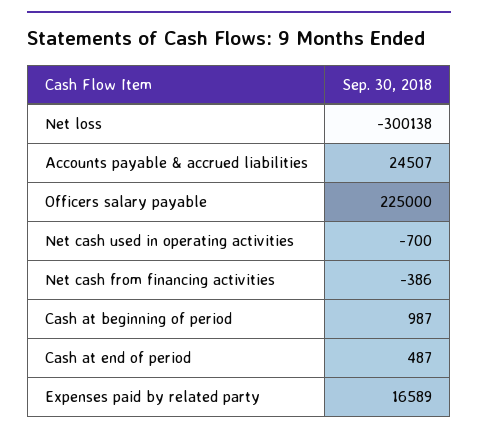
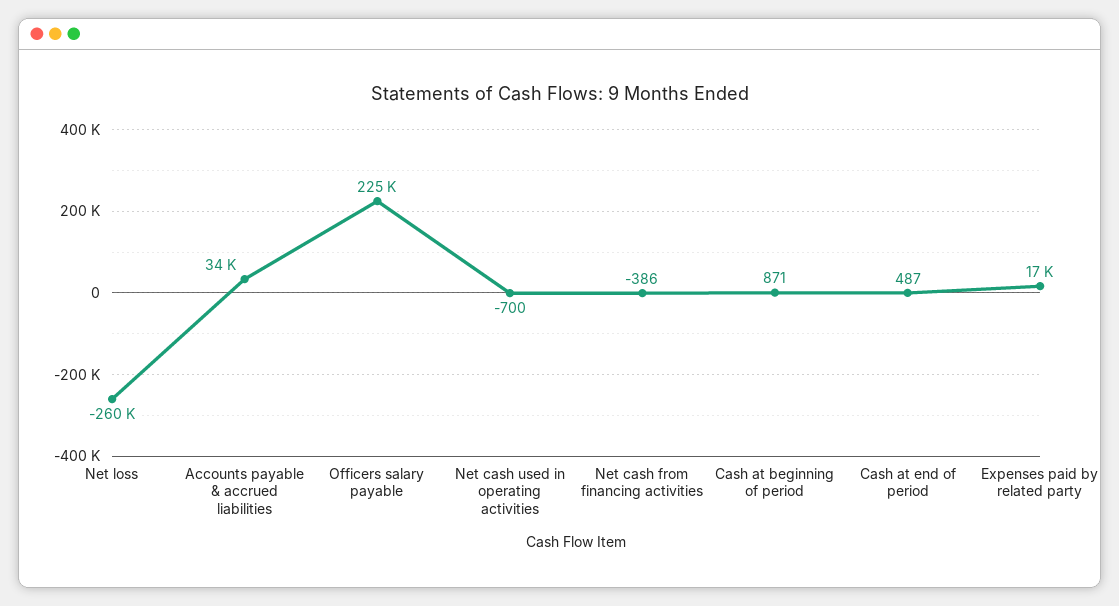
Net loss: -300138 -> -260000
Accounts payable & accrued liabilities: 24507 -> 34000
Cash at beginning of period: 987 -> 871

